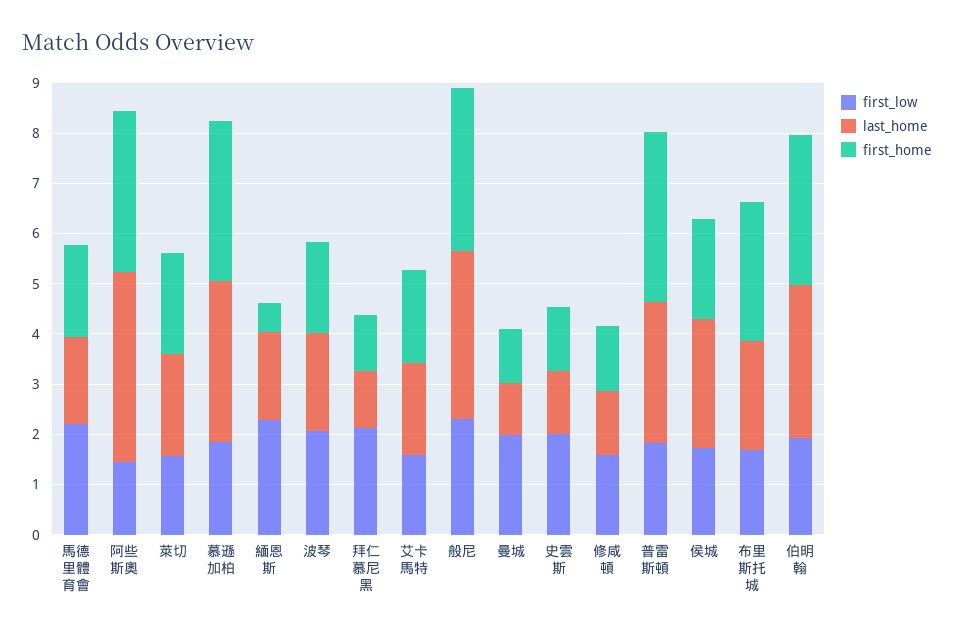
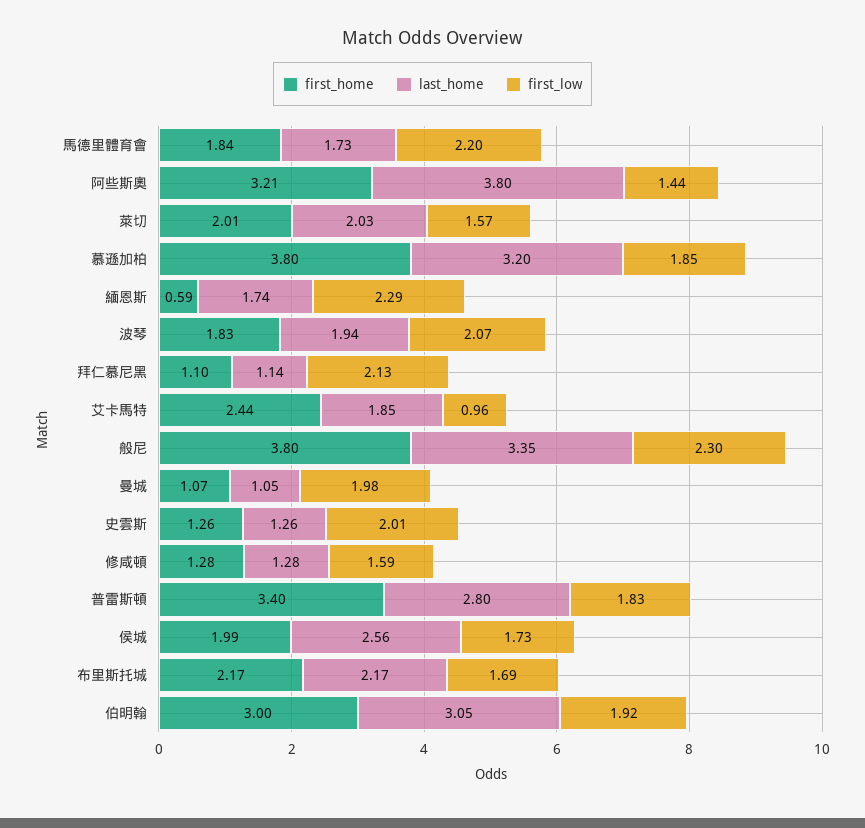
first_home, 慕遜加柏: 3.2 -> 3.8
first_low, 艾卡馬特: 1.6 -> 0.96
first_home, 艾卡馬特: 1.8 -> 2.44
first_home, 般尼: 3.2 -> 3.8
first_home, 布里斯托城: 2.8 -> 2.17

